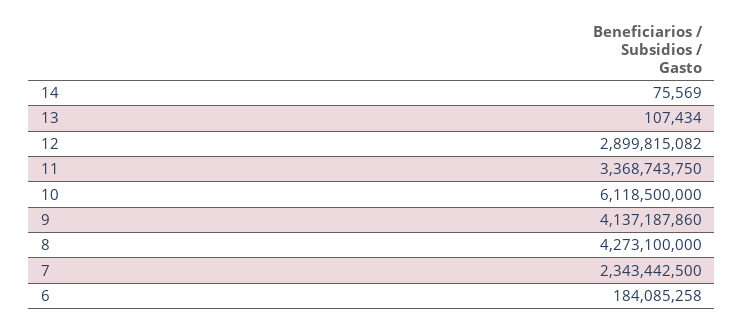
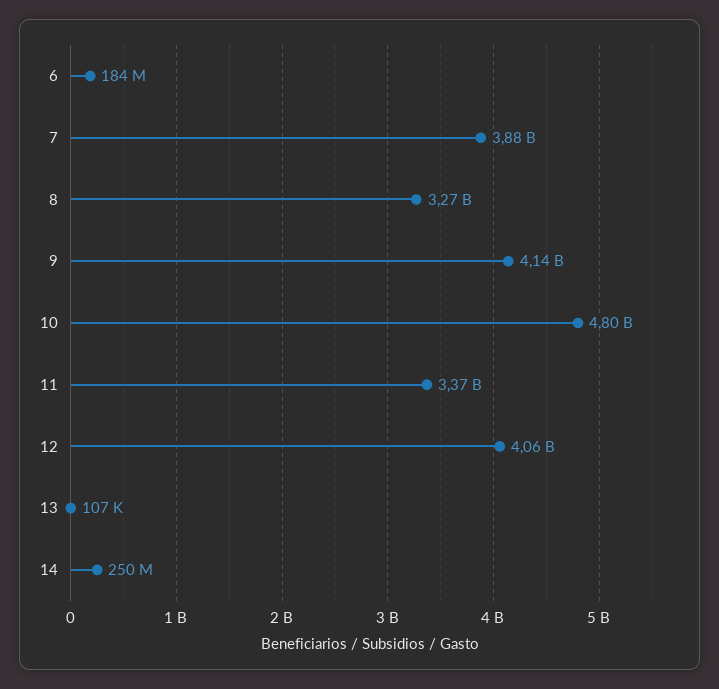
14: 75569 -> 250000000
12: 2899815082 -> 4060000000
10: 6118500000 -> 4800000000
8: 4273100000 -> 3270000000
7: 2343442500 -> 3880000000

